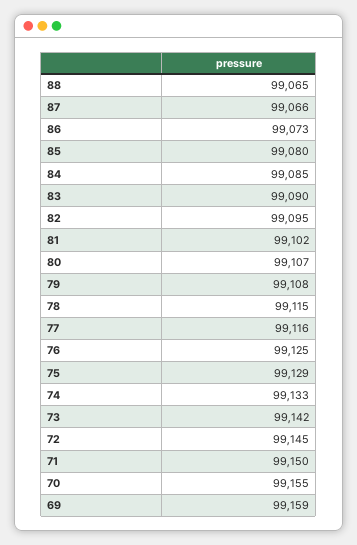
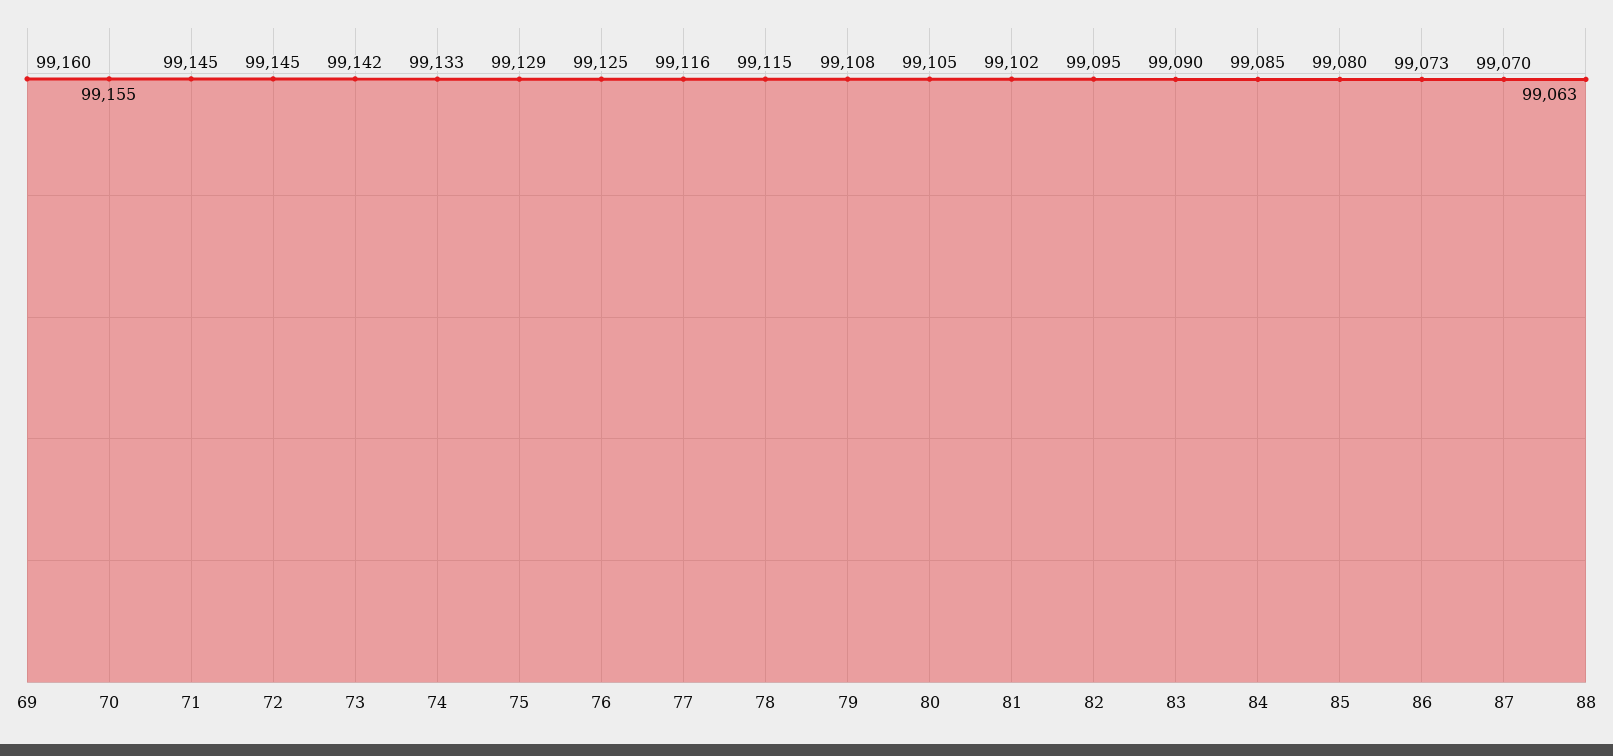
88: 99065 -> 99063
87: 99066 -> 99070
80: 99107 -> 99105
71: 99150 -> 99145
69: 99159 -> 99160

